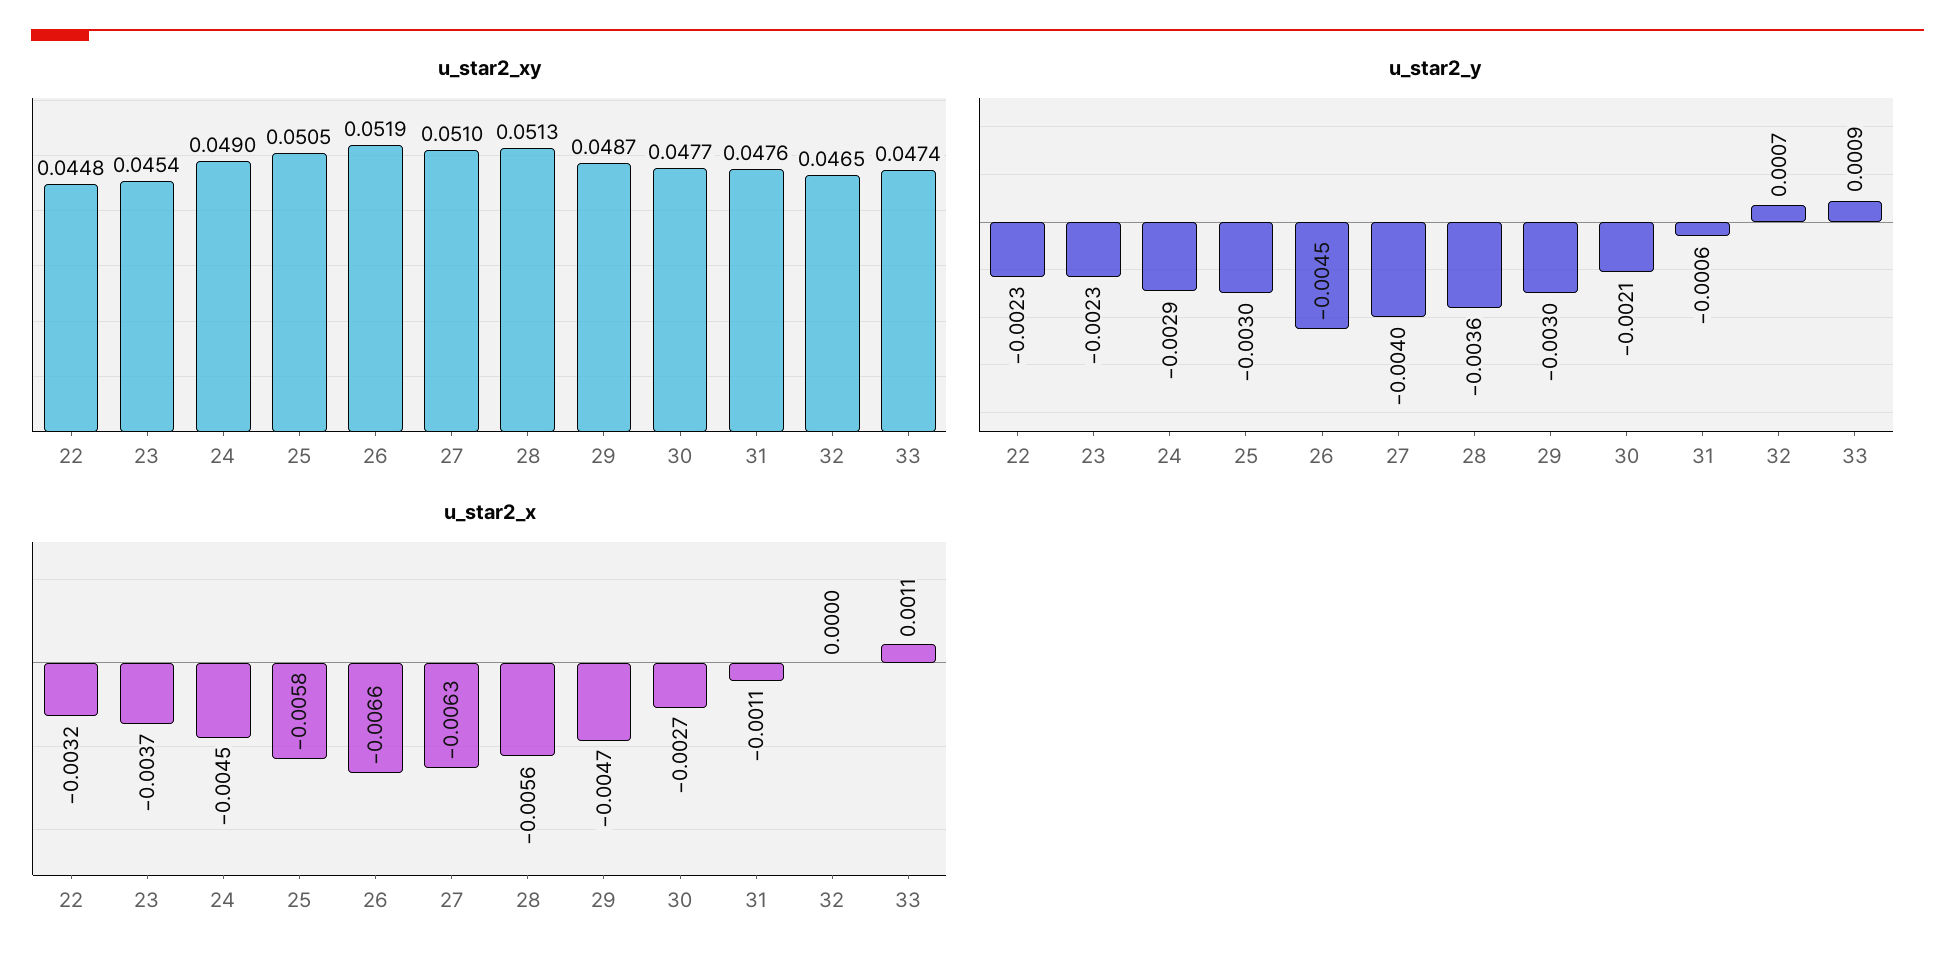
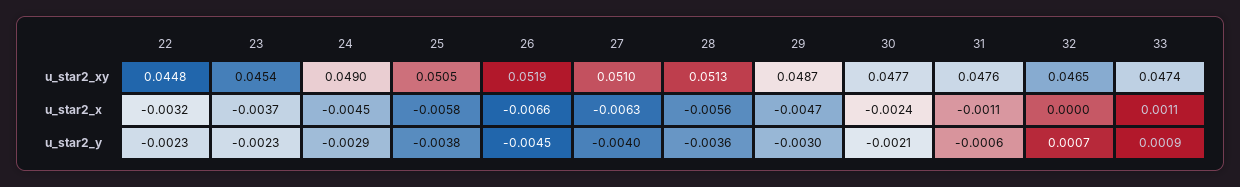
u_star2_y, 25: -0.003 -> -0.0038
u_star2_x, 30: -0.0027 -> -0.0024

